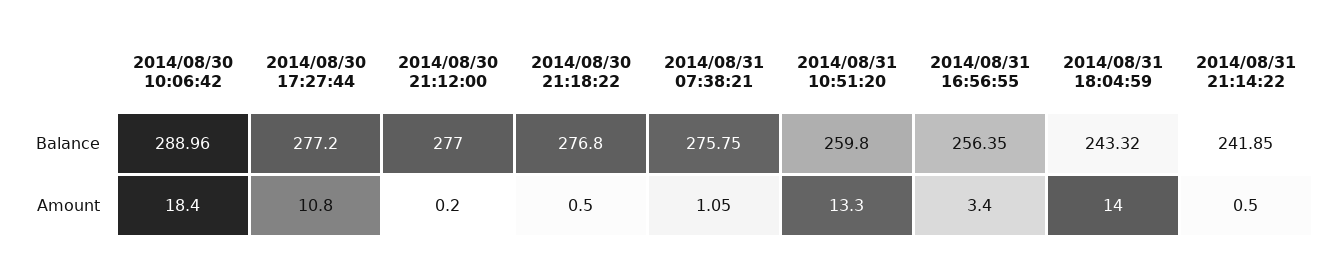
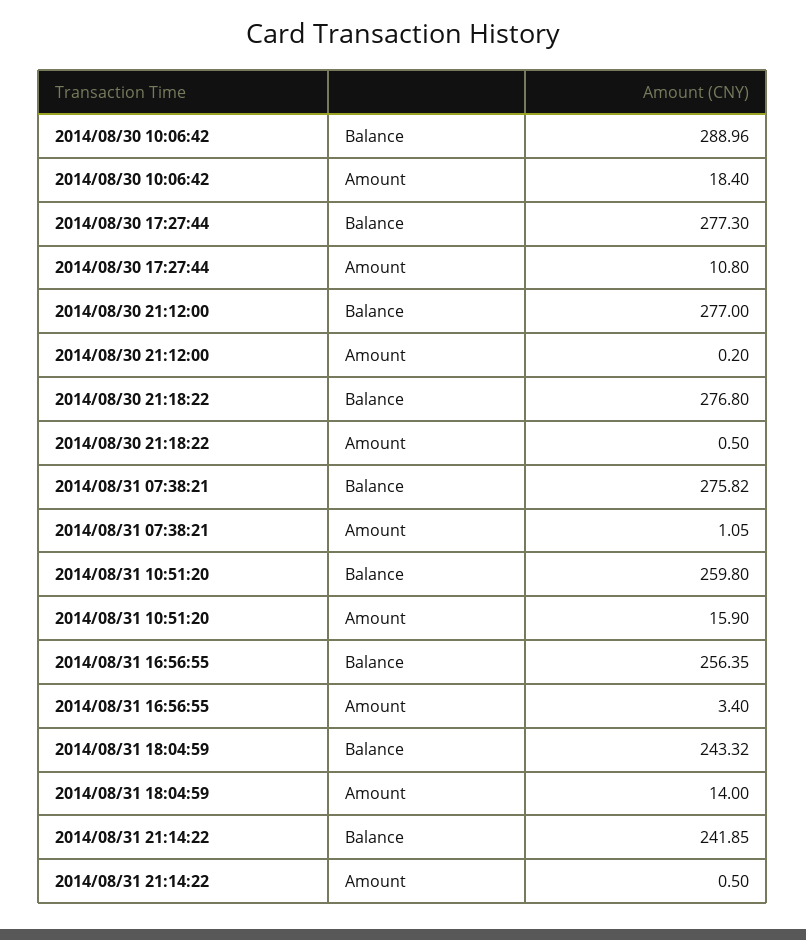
2014/08/30 17:27:44, Balance: 277.2 -> 277.3
2014/08/31 07:38:21, Balance: 275.75 -> 275.82
2014/08/31 10:51:20, Amount: 13.3 -> 15.9

